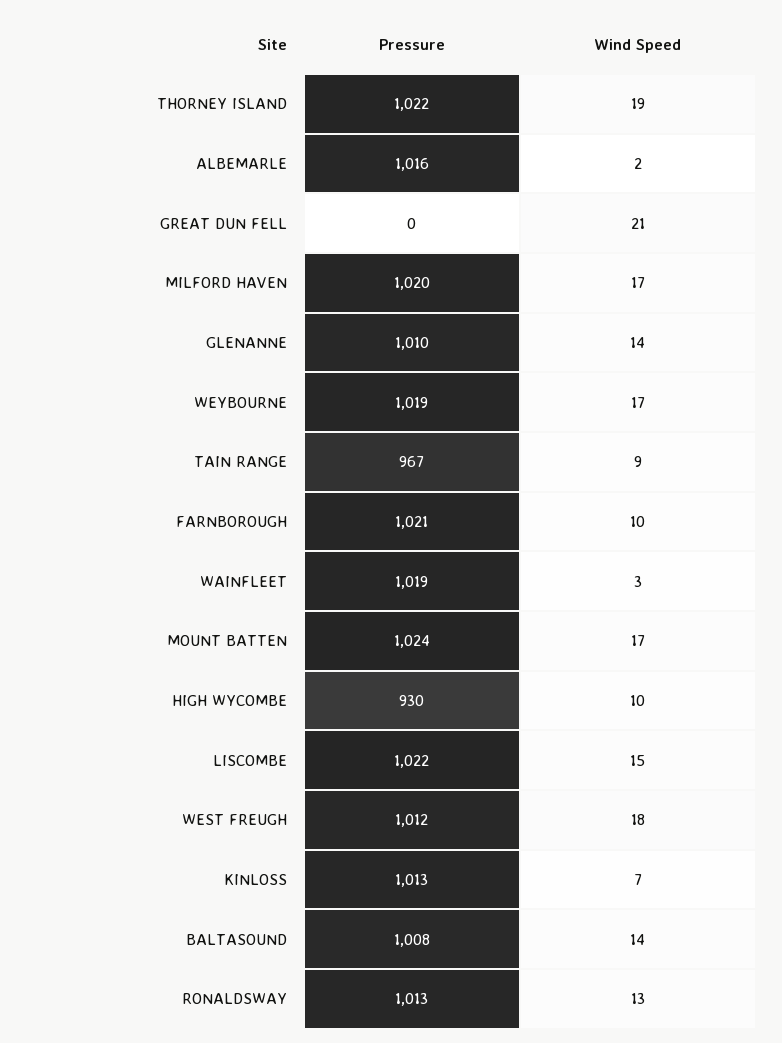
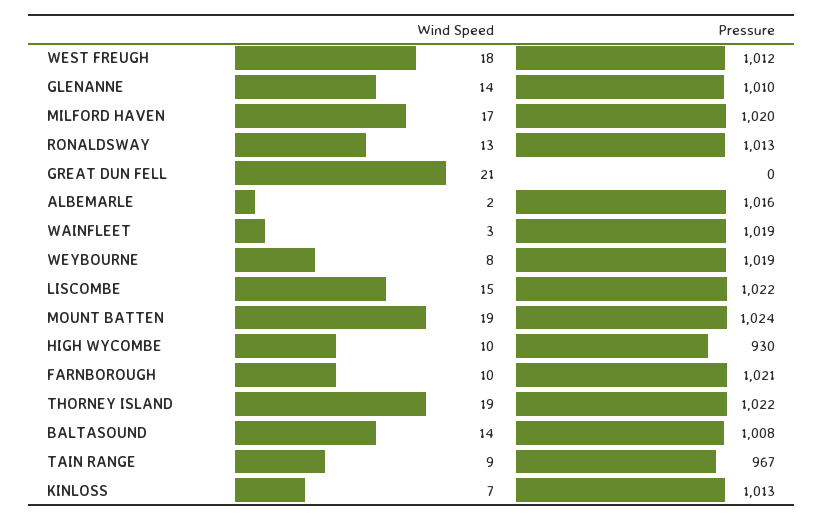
Wind Speed, WEYBOURNE: 17 -> 8
Wind Speed, MOUNT BATTEN: 17 -> 19

